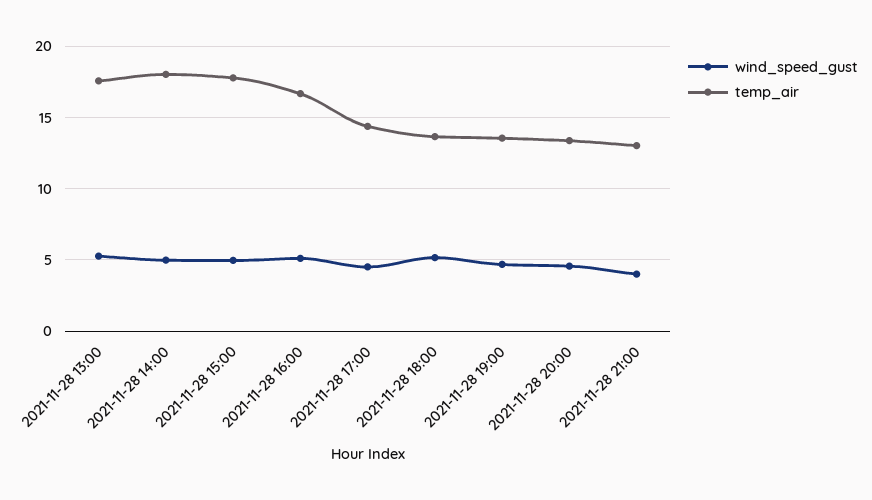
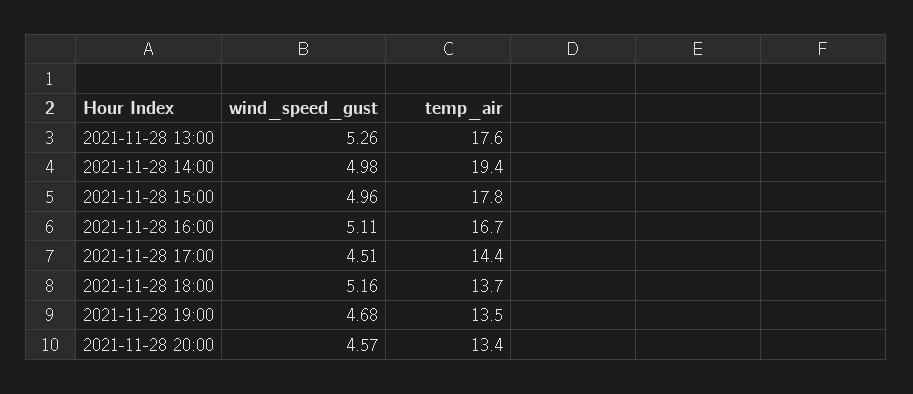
temp_air, 2021-11-28 14:00: 18 -> 19.4
wind_speed_gust, 2021-11-28 21:00: 4 -> none
temp_air, 2021-11-28 21:00: 13 -> none

